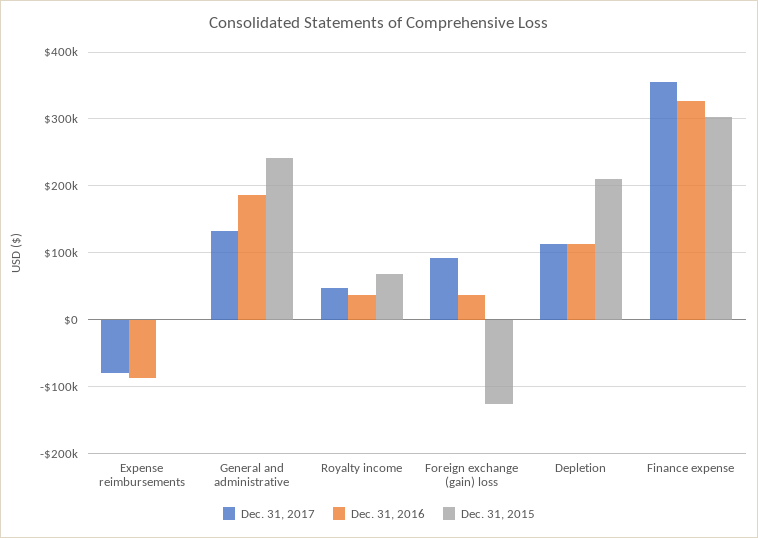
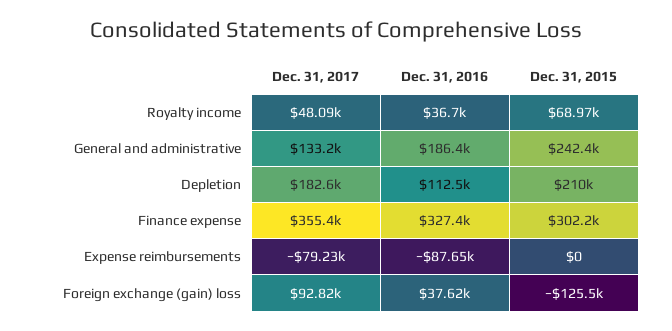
Dec. 31, 2017, Depletion: 110000 -> 182600

